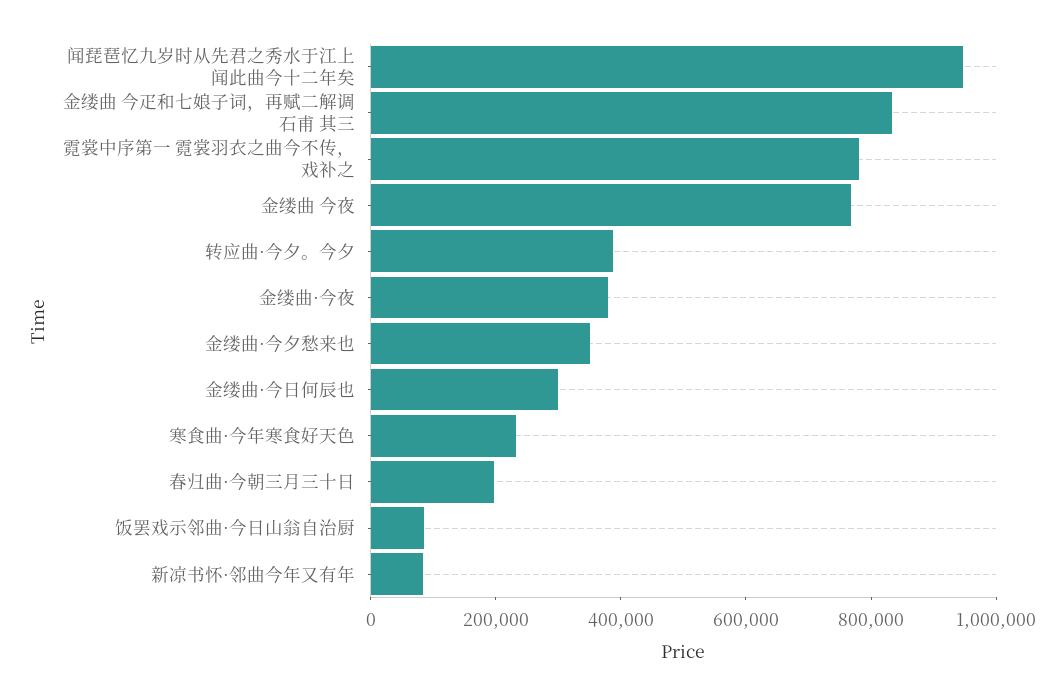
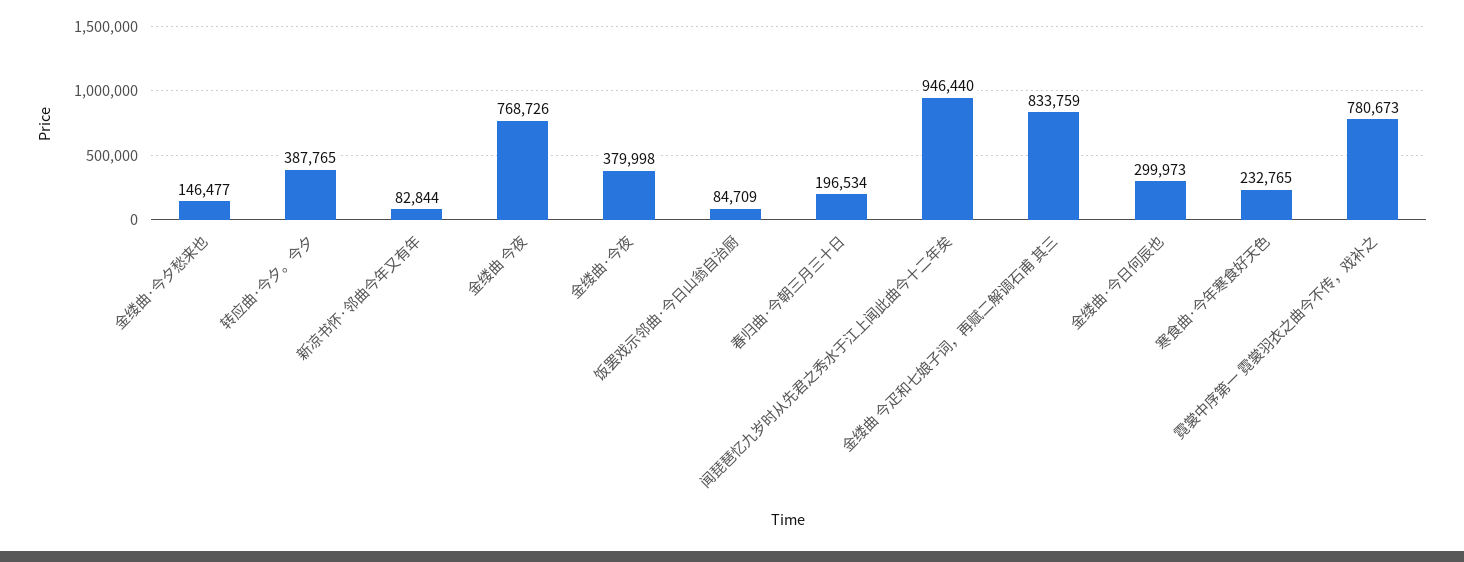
金缕曲·今夕愁来也: 350000 -> 146477

